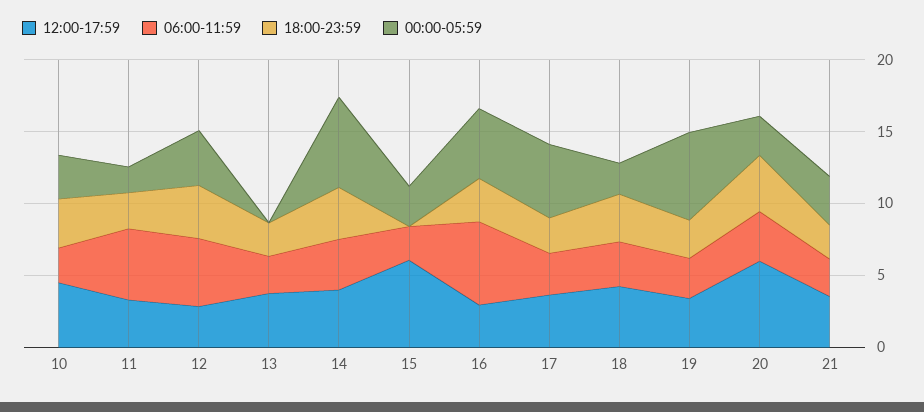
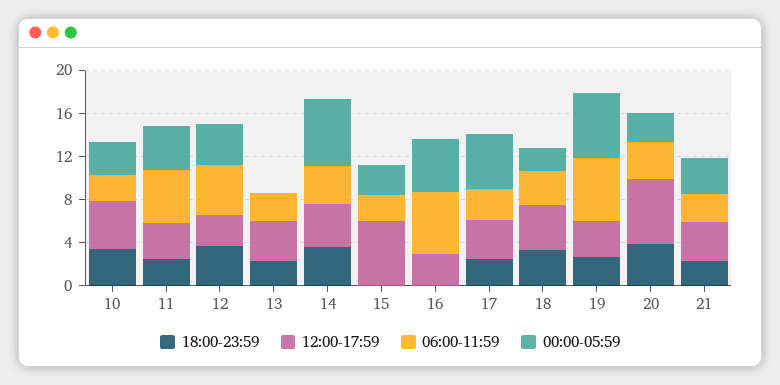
00:00-05:59, 11: 2 -> 4
18:00-23:59, 16: 3 -> 0
06:00-11:59, 19: 3 -> 6

